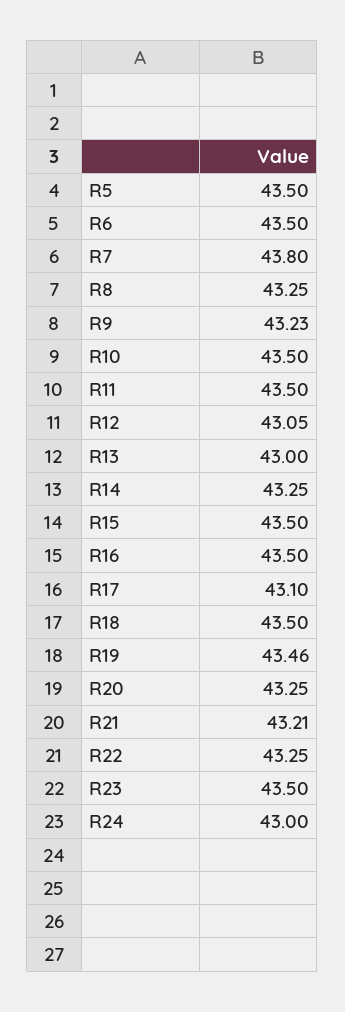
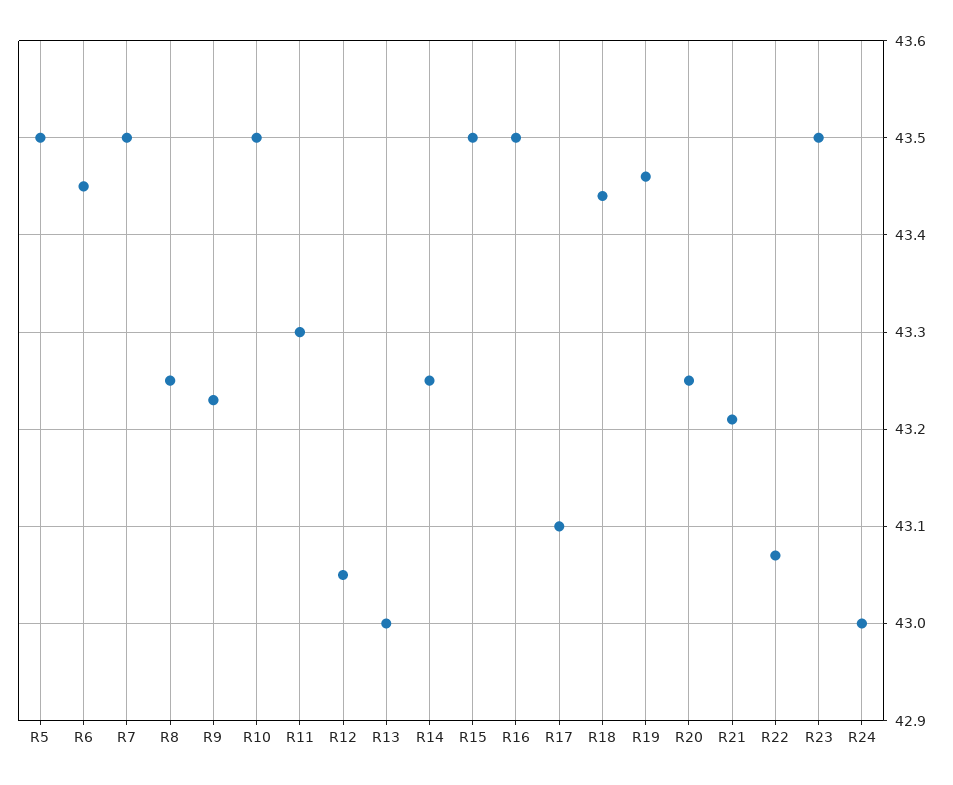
R6: 43.5 -> 43.45
R7: 43.8 -> 43.5
R11: 43.5 -> 43.3
R18: 43.5 -> 43.44
R22: 43.25 -> 43.07

